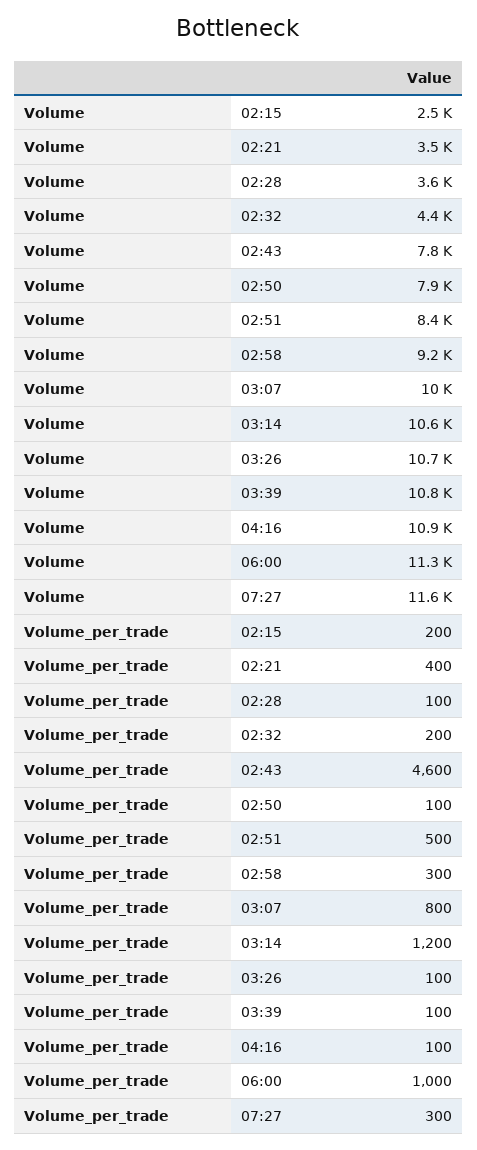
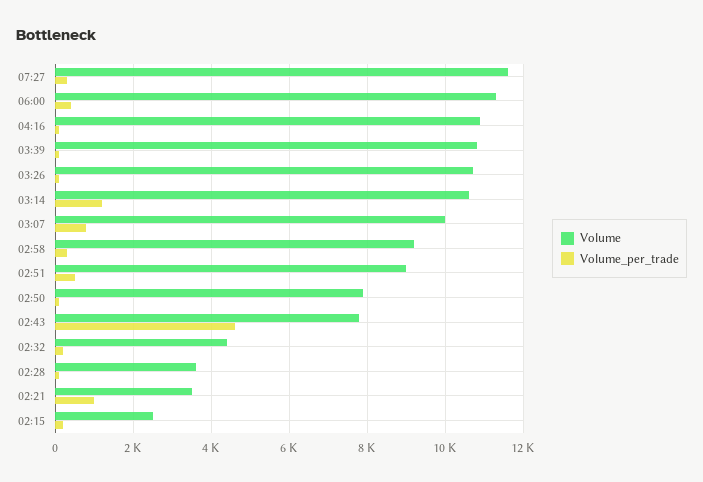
Volume, 02:51: 8400 -> 9000
Volume_per_trade, 02:21: 400 -> 1000
Volume_per_trade, 06:00: 1000 -> 400

